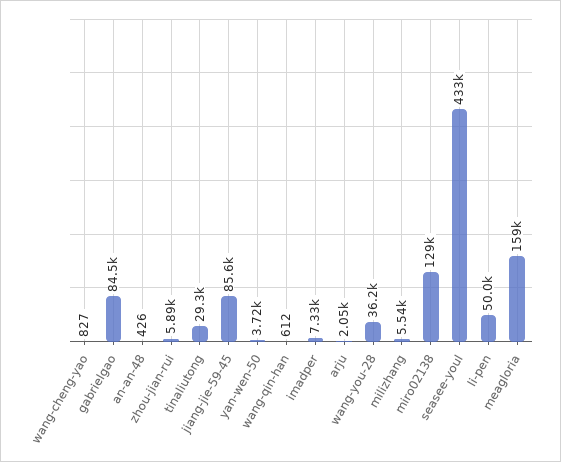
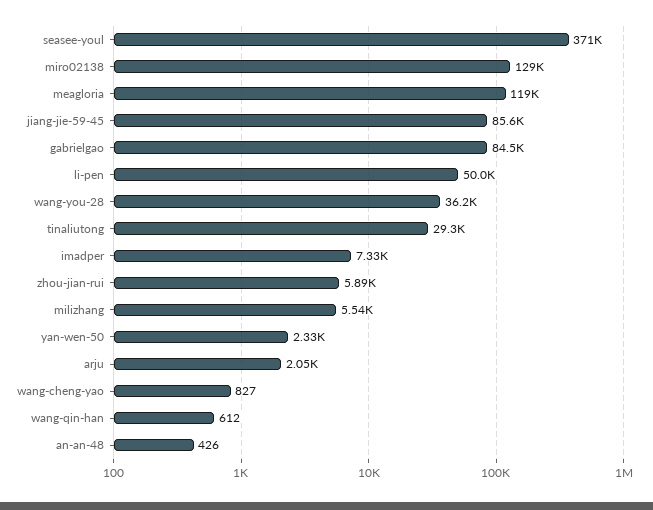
yan-wen-50: 3720 -> 2330
seasee-youl: 433000 -> 371000
meagloria: 159000 -> 119000

